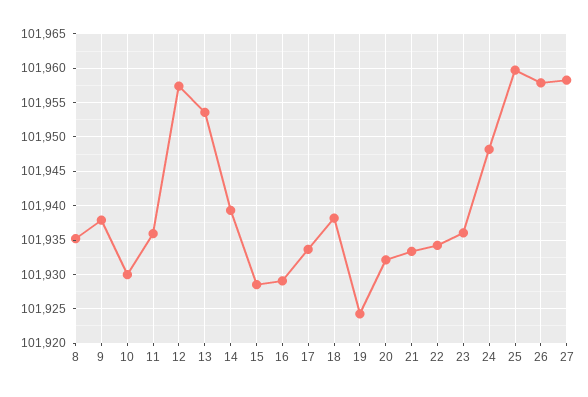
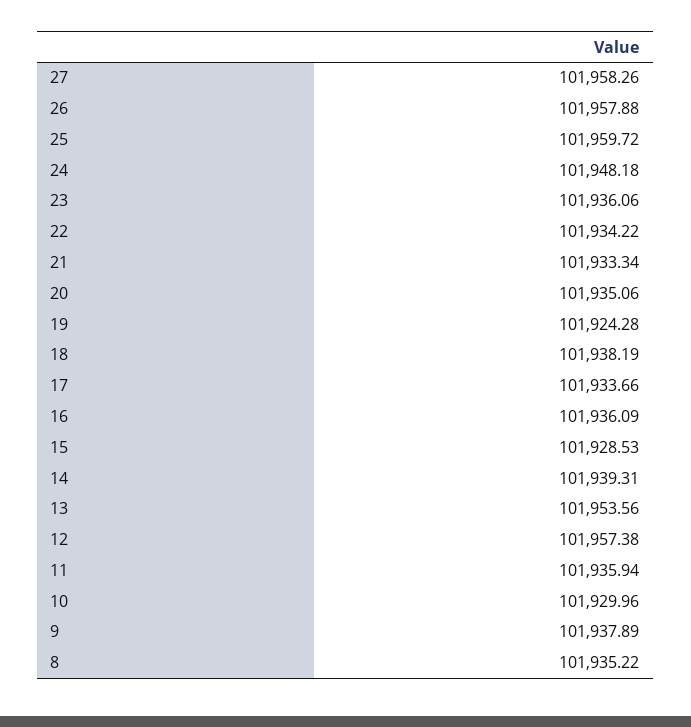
16: 101929 -> 101936.09
20: 101932 -> 101935.06

